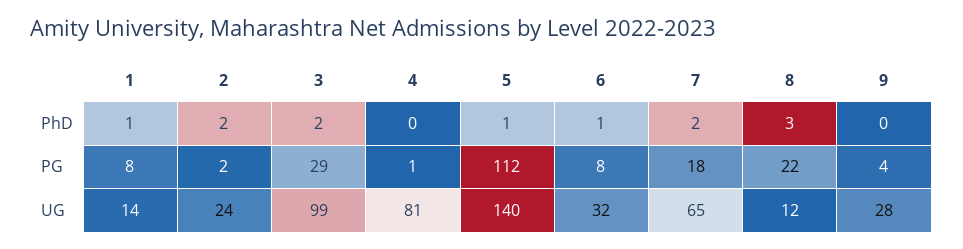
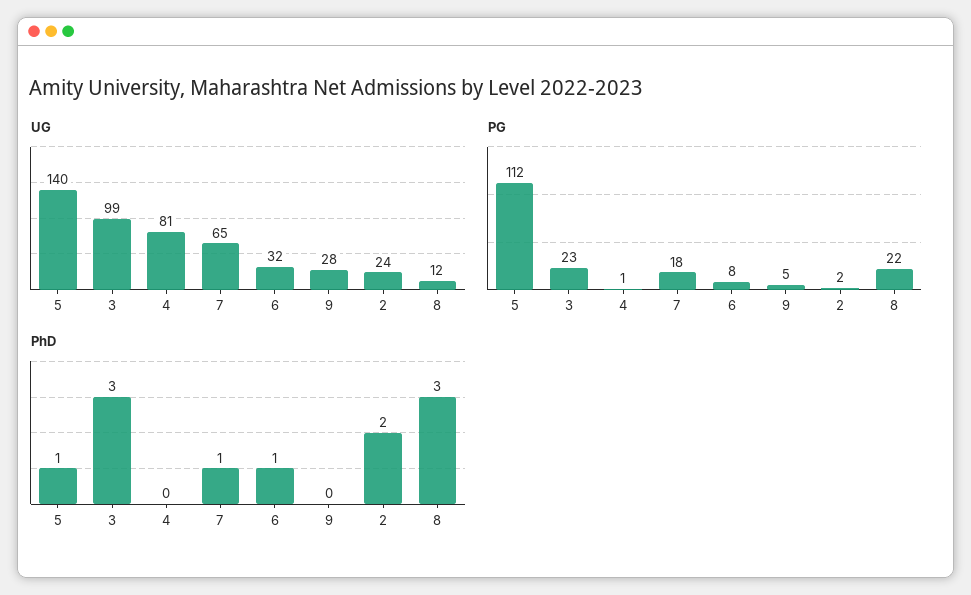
PhD, 1: 1 -> none
PhD, 3: 2 -> 3
PhD, 7: 2 -> 1
PG, 1: 8 -> none
PG, 3: 29 -> 23
PG, 9: 4 -> 5
UG, 1: 14 -> none

